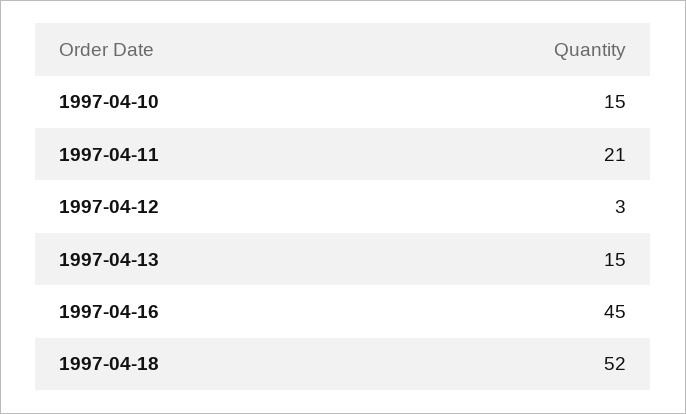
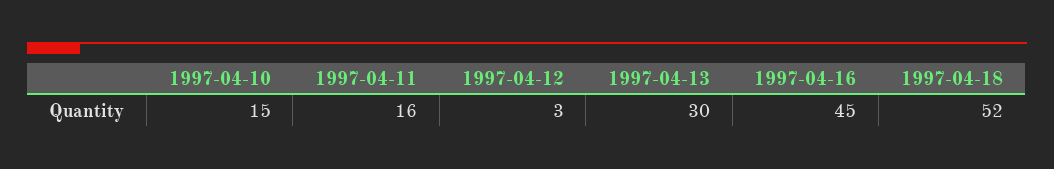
1997-04-11: 21 -> 16
1997-04-13: 15 -> 30

